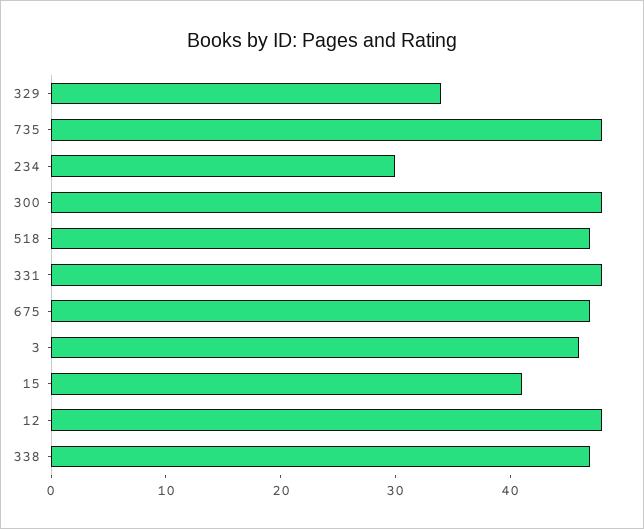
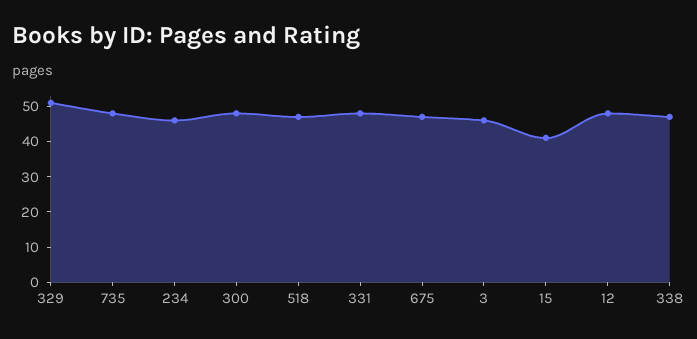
329: 34 -> 50
234: 30 -> 45

